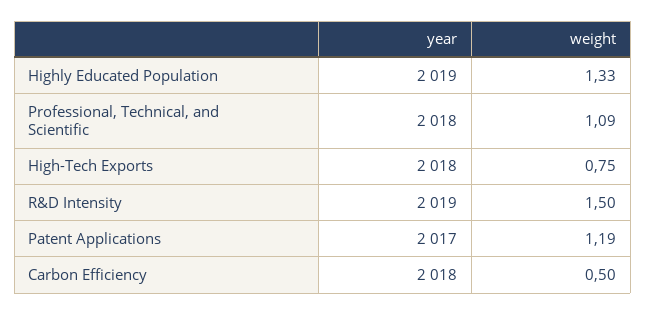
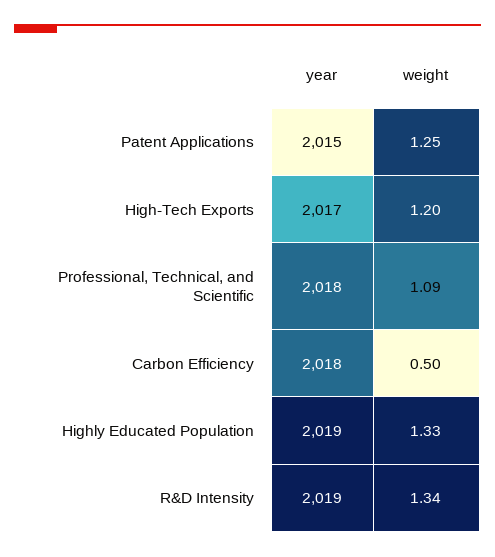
year, High-Tech Exports: 2018 -> 2017
weight, High-Tech Exports: 0.75 -> 1.2
weight, R&D Intensity: 1.5 -> 1.34
year, Patent Applications: 2017 -> 2015
weight, Patent Applications: 1.19 -> 1.25

